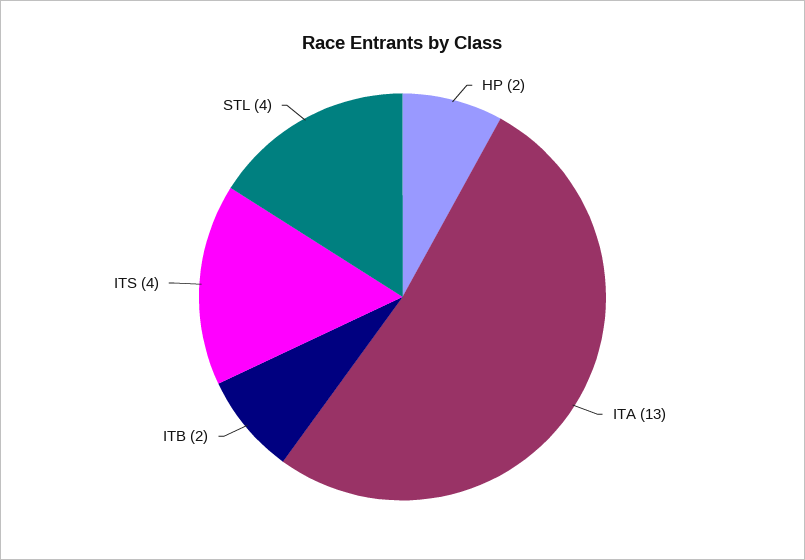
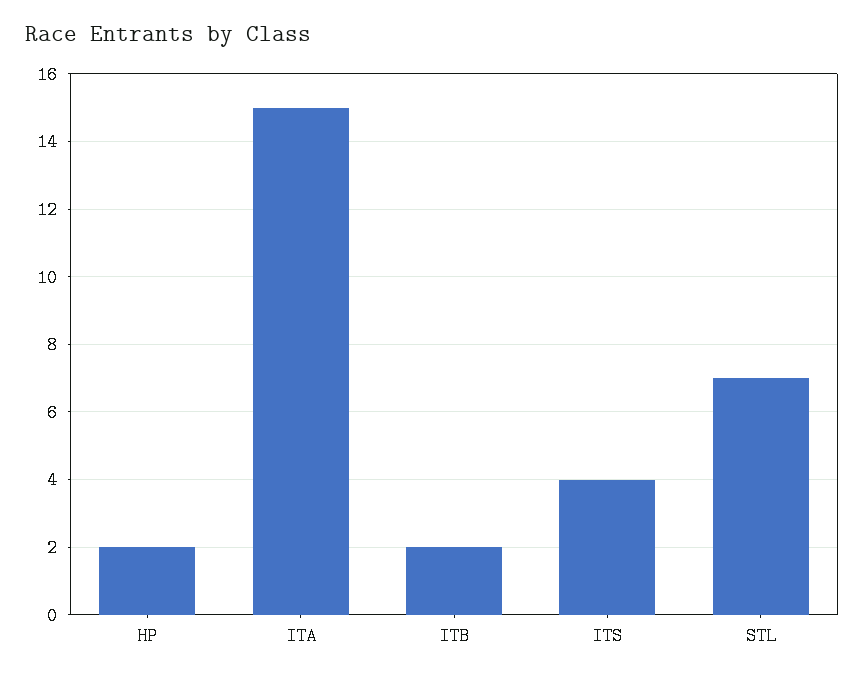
ITA: 13 -> 15
STL: 4 -> 7

